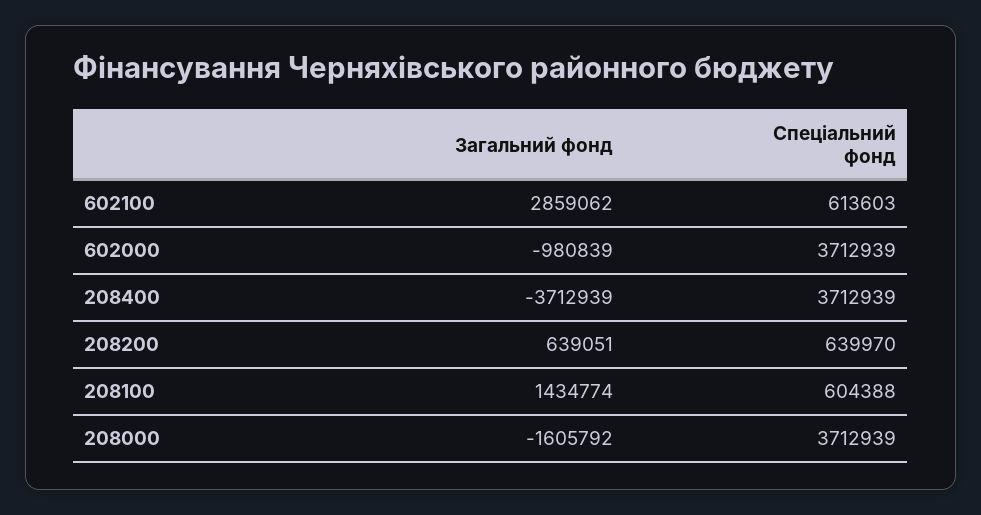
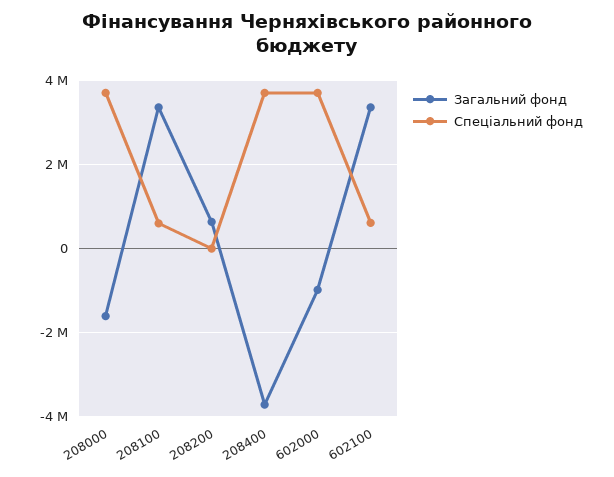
Загальний фонд, 602100: 2859062 -> 3400000
Спеціальний фонд, 208200: 639970 -> 0
Загальний фонд, 208100: 1434774 -> 3400000

